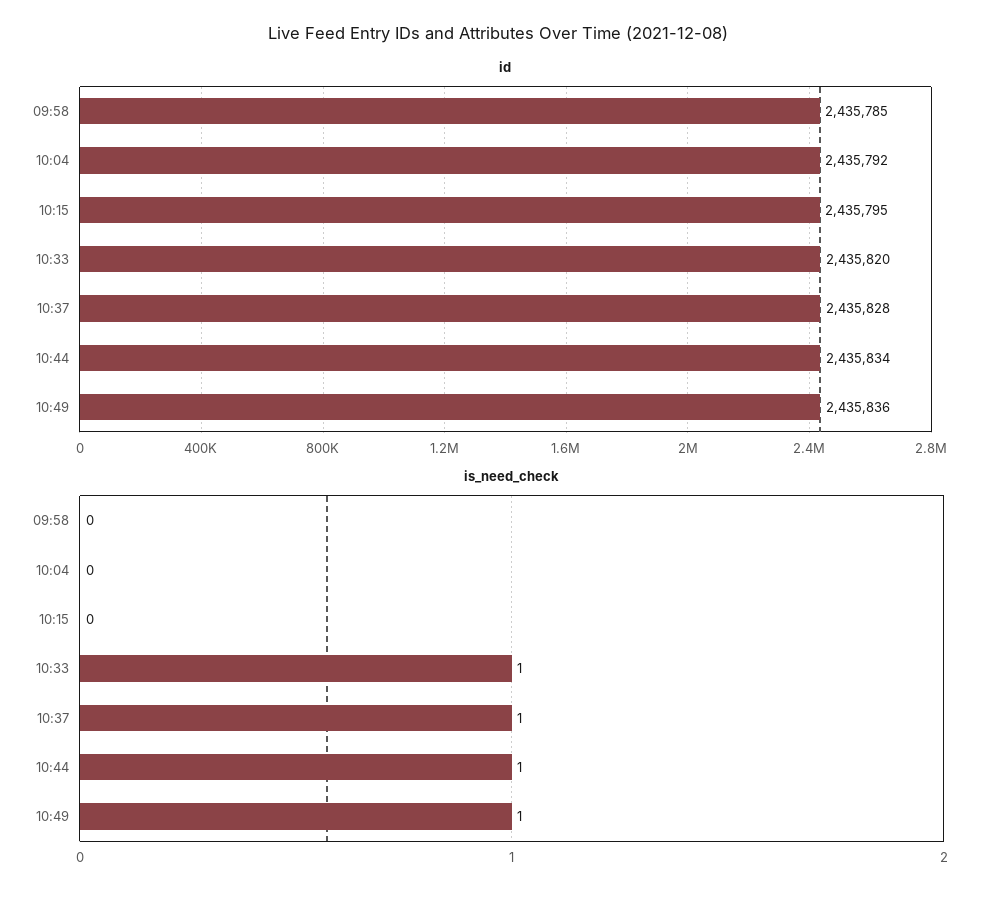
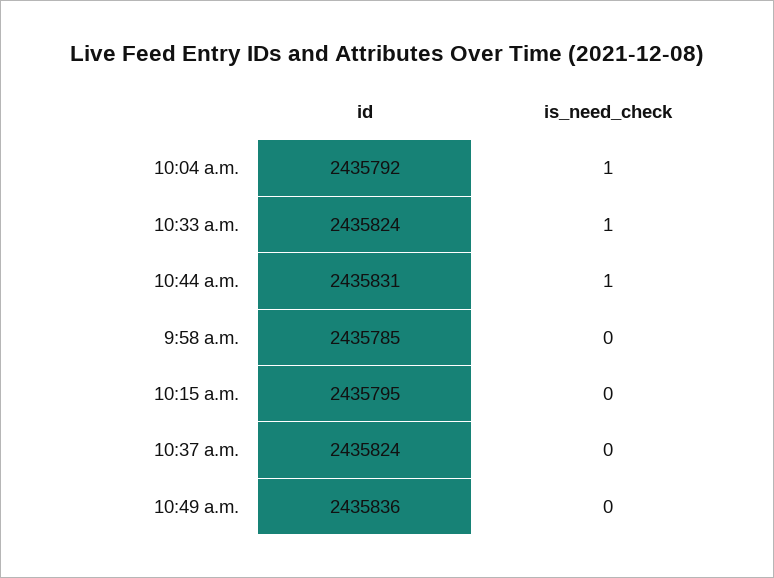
id, 10:33: 2435820 -> 2435824
id, 10:37: 2435828 -> 2435824
id, 10:44: 2435834 -> 2435831
is_need_check, 10:04: 0 -> 1
is_need_check, 10:37: 1 -> 0
is_need_check, 10:49: 1 -> 0

